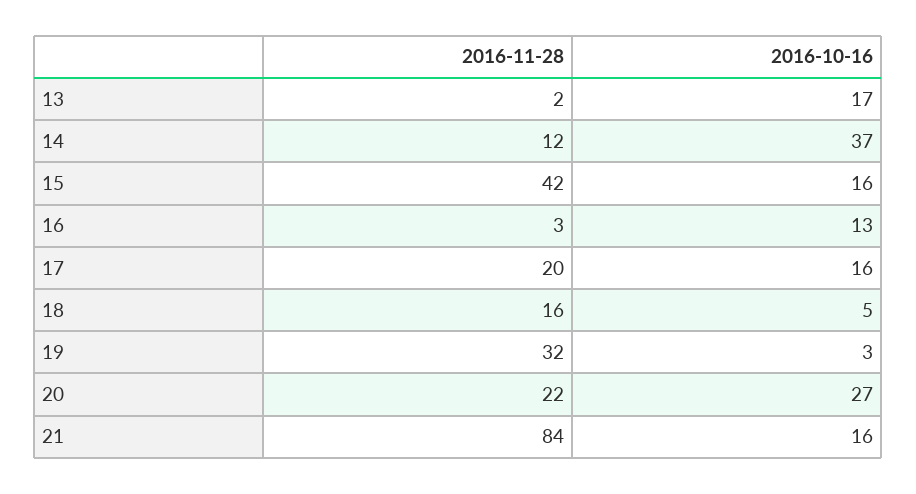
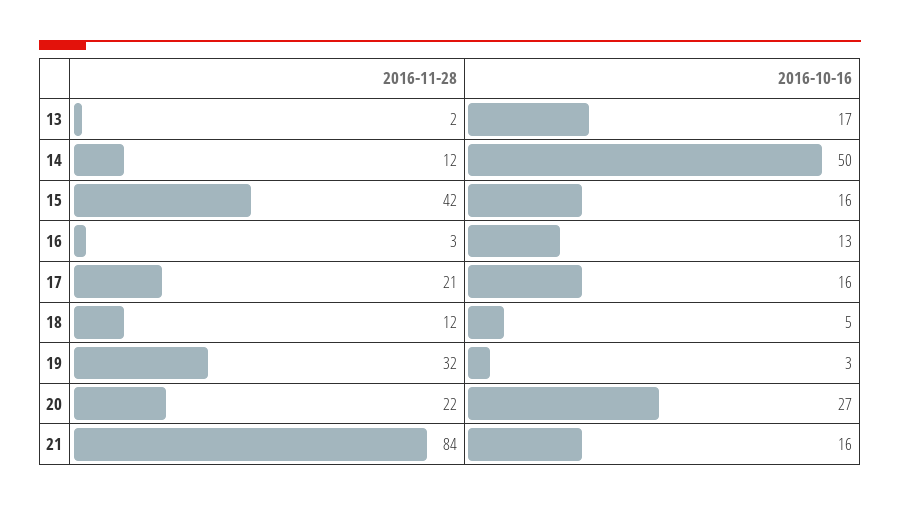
2016-10-16, 14: 37 -> 50
2016-11-28, 17: 20 -> 21
2016-11-28, 18: 16 -> 12

